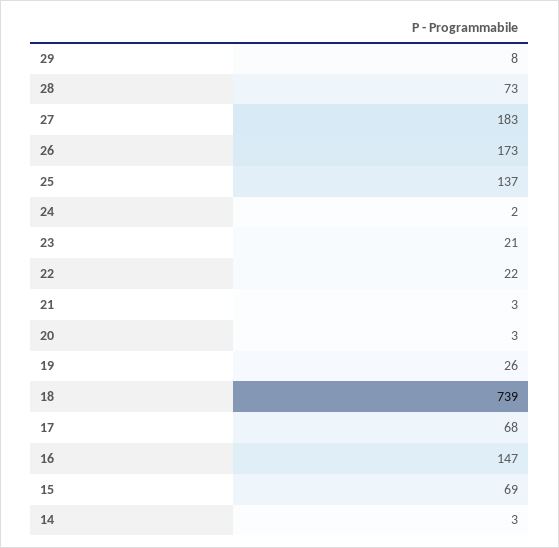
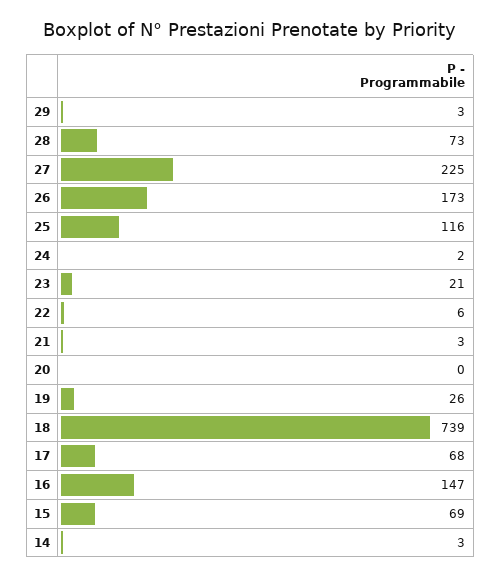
29: 8 -> 3
27: 183 -> 225
25: 137 -> 116
22: 22 -> 6
20: 3 -> 0

